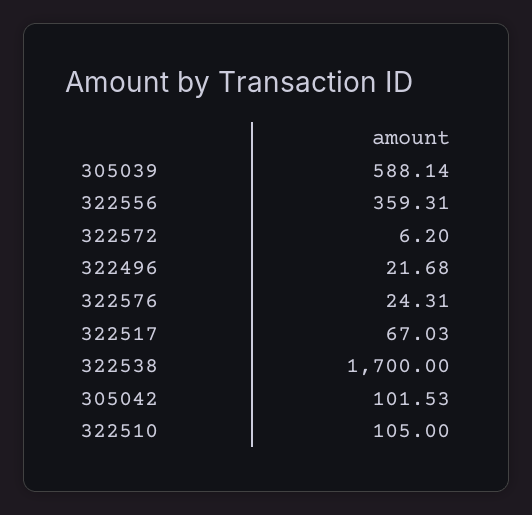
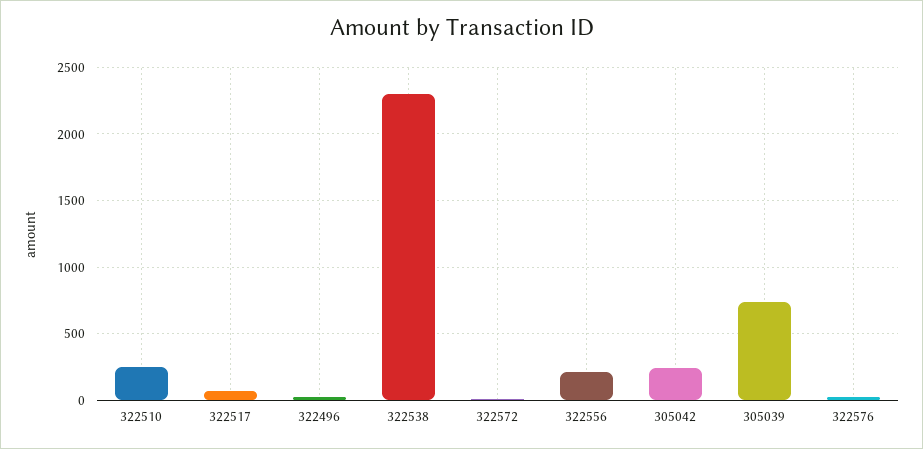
305039: 588.14 -> 750
322556: 359.31 -> 200
322538: 1700 -> 2300
305042: 101.53 -> 250
322510: 105 -> 250

